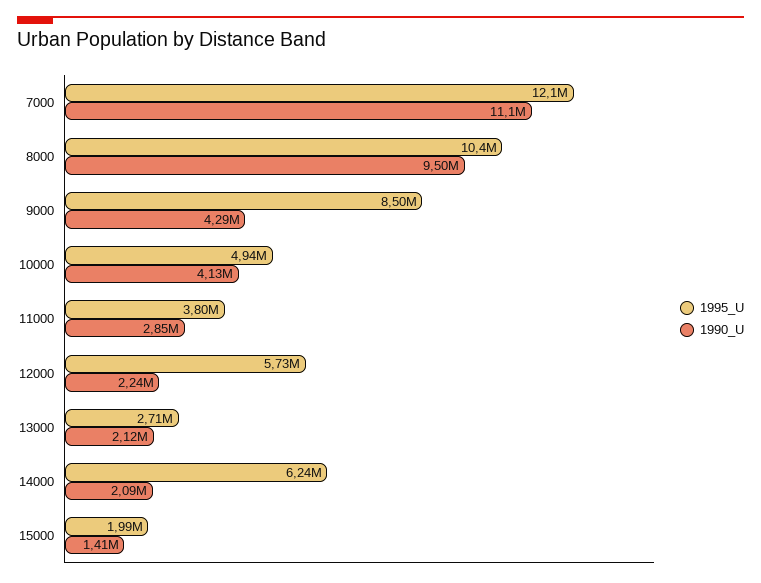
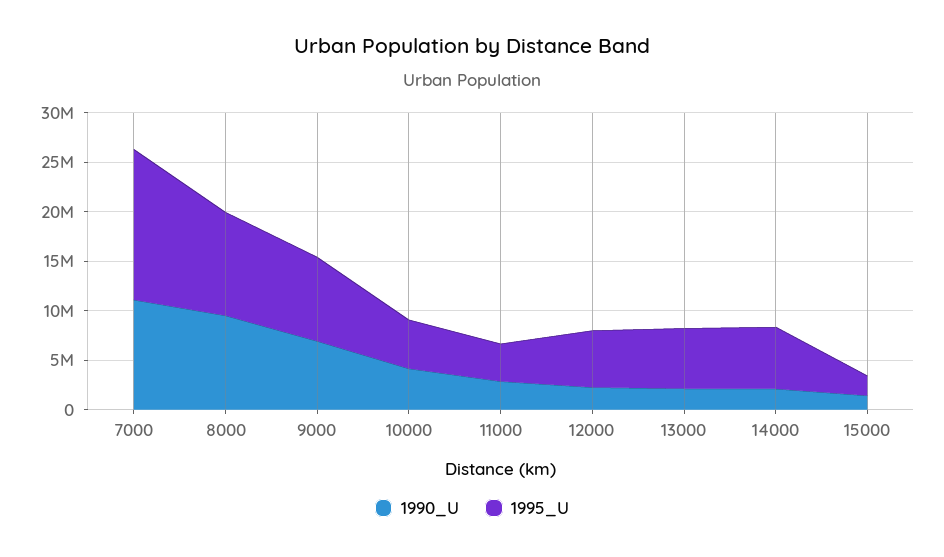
1995_U, 7000: 12100000 -> 15000000
1990_U, 9000: 4290000 -> 7000000
1995_U, 13000: 2710000 -> 6000000

